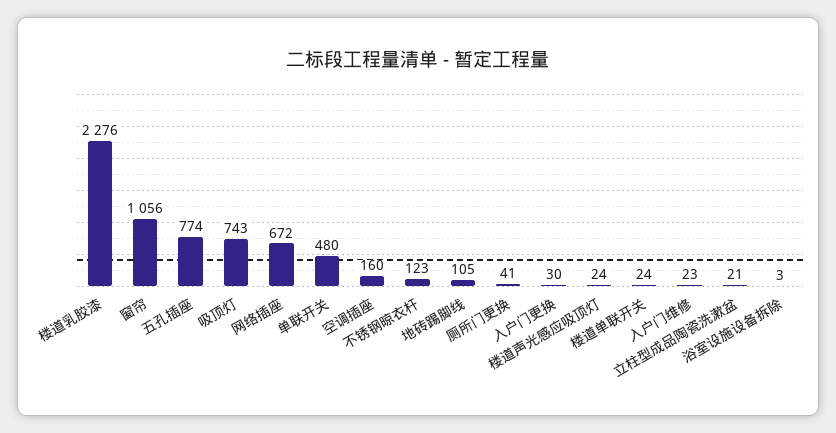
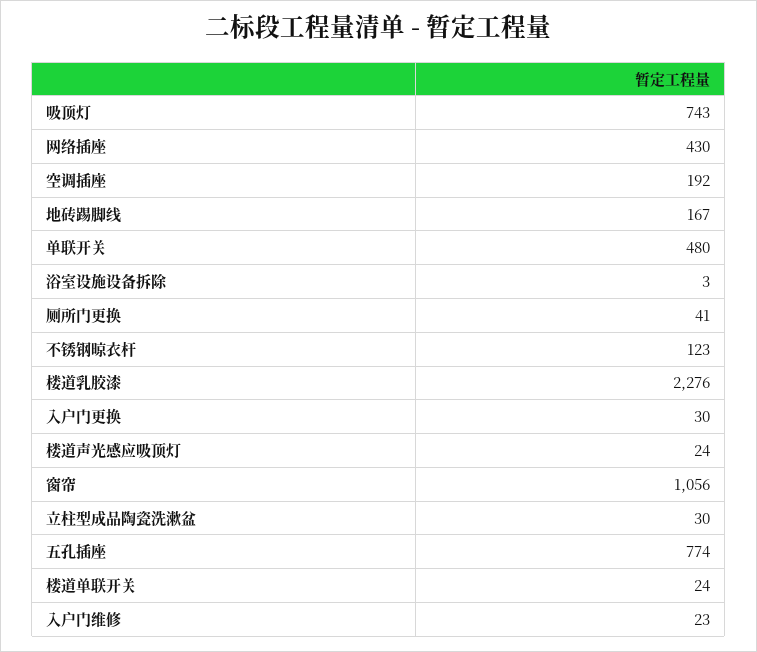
网络插座: 672 -> 430
空调插座: 160 -> 192
地砖踢脚线: 105 -> 167
立柱型成品陶瓷洗漱盆: 21 -> 30

